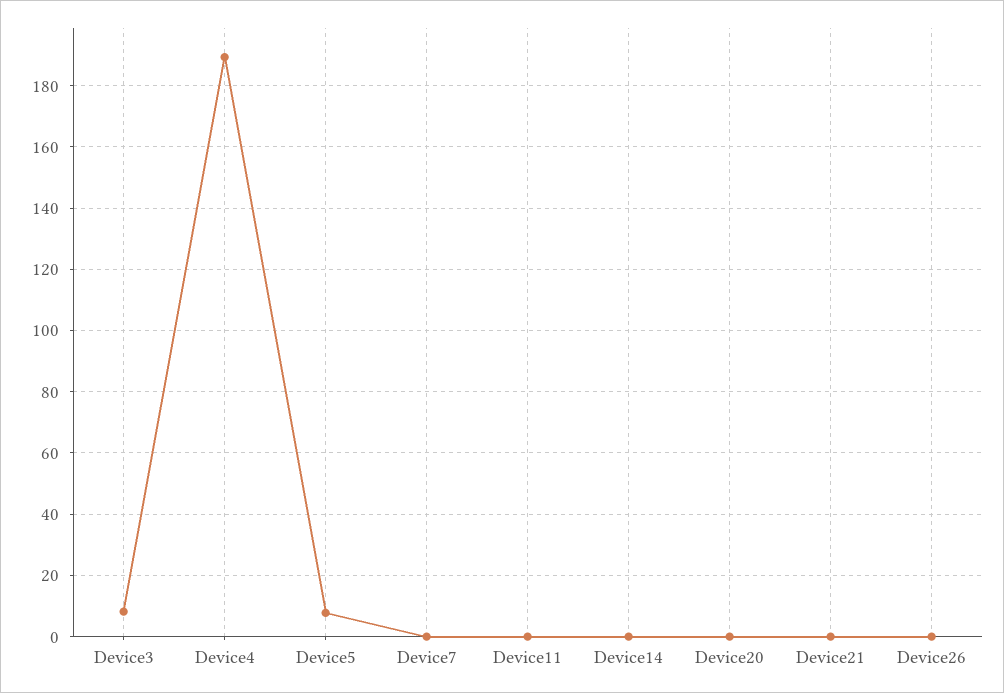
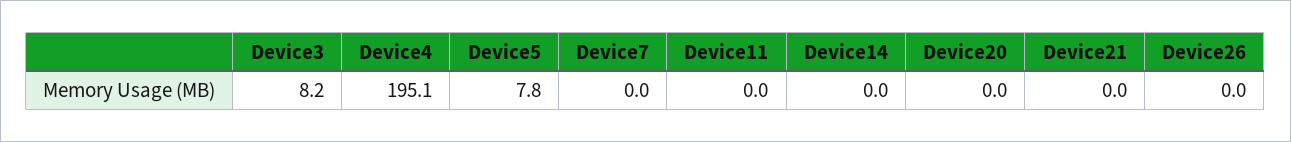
Device4: 190 -> 195.1

